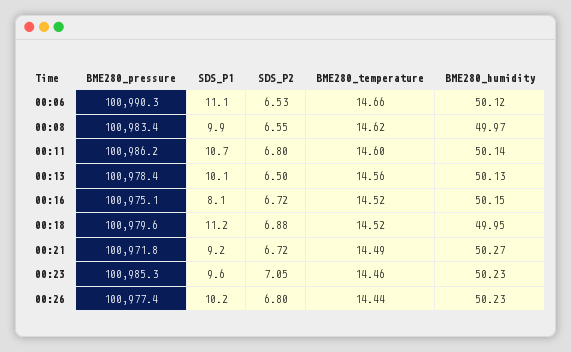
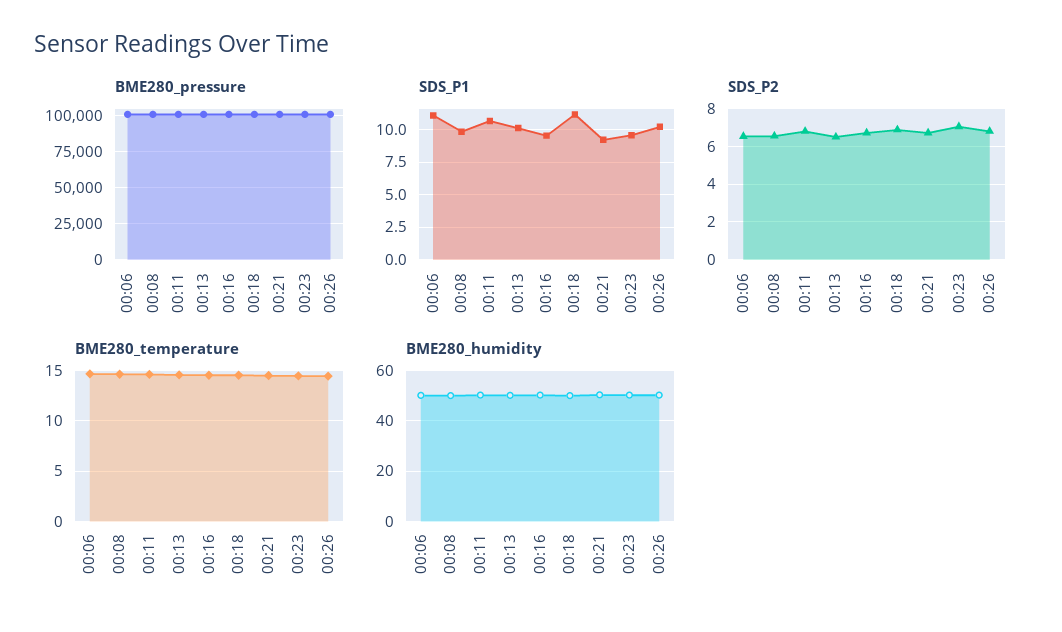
SDS_P1, 00:16: 8.1 -> 9.5

